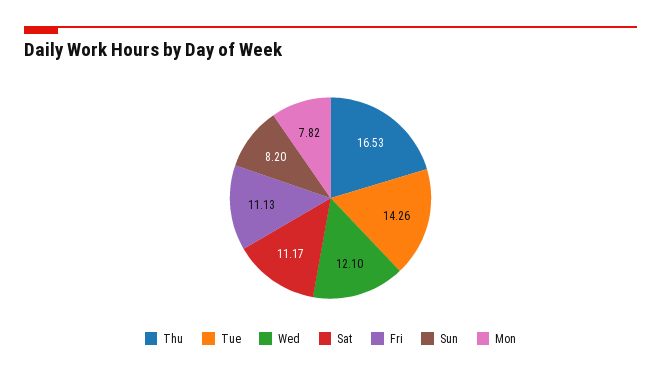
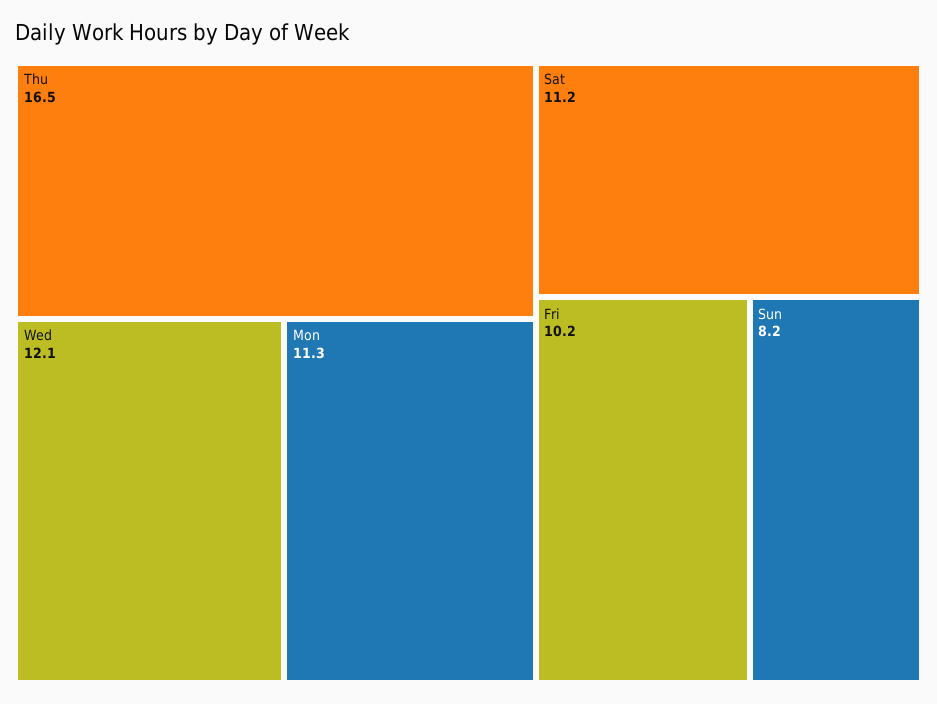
Tue: 14.26 -> none
Fri: 11.13 -> 10.2
Mon: 7.82 -> 11.3

